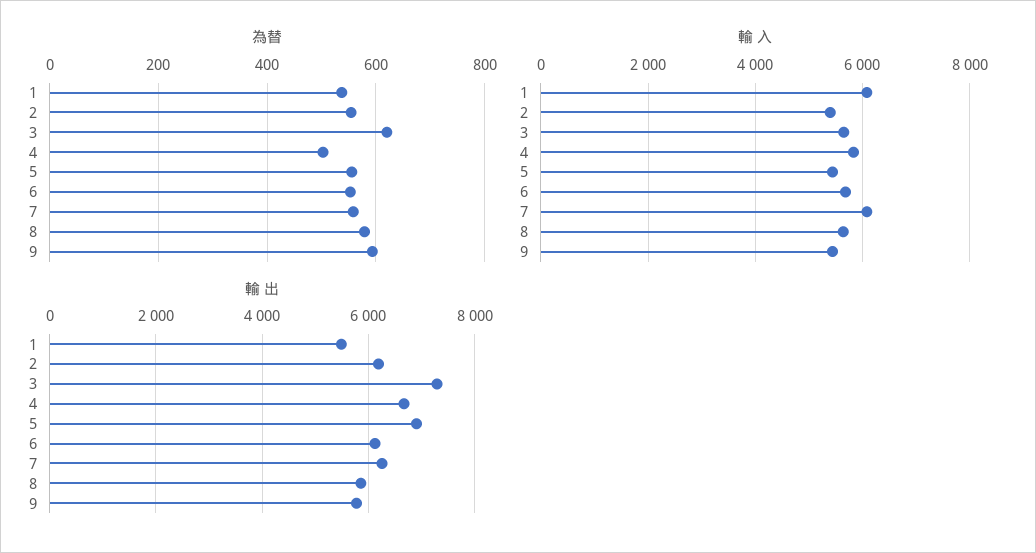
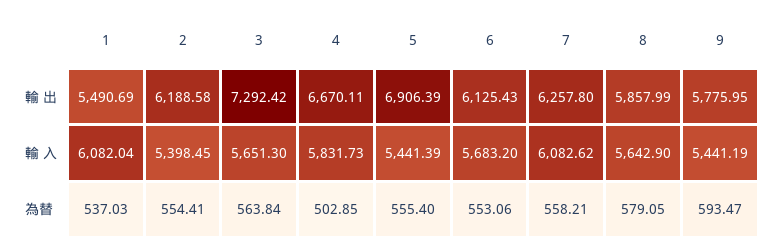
為替, 3: 620 -> 563.84

